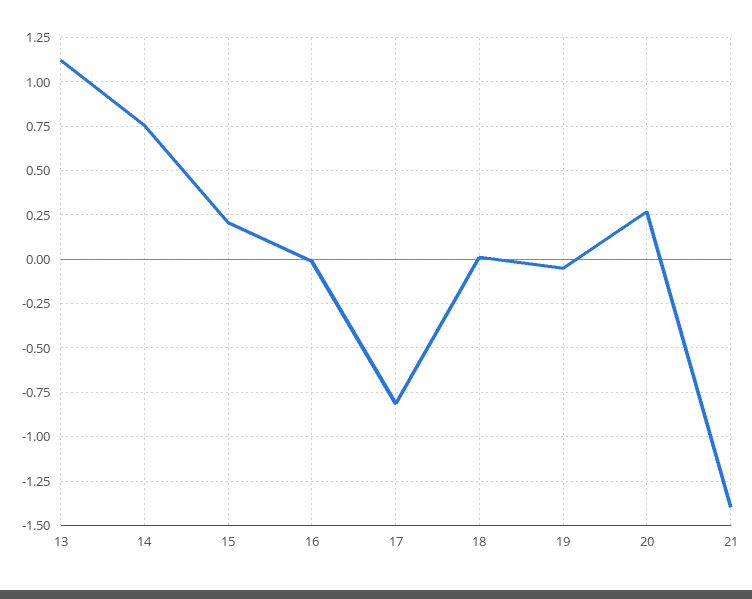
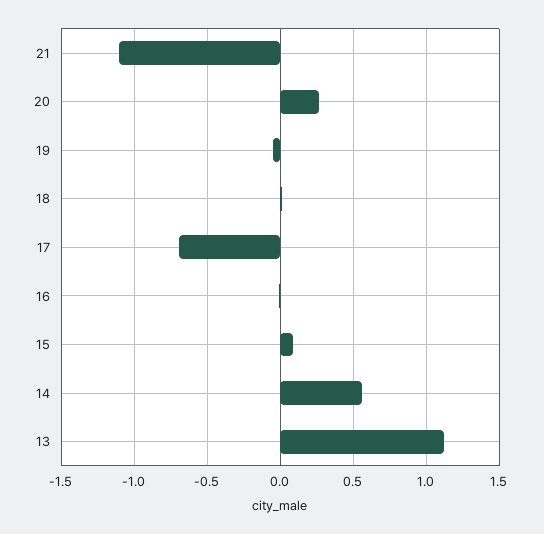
14: 0.75 -> 0.55
15: 0.2 -> 0.1
17: -0.8 -> -0.7
21: -1.4 -> -1.1

